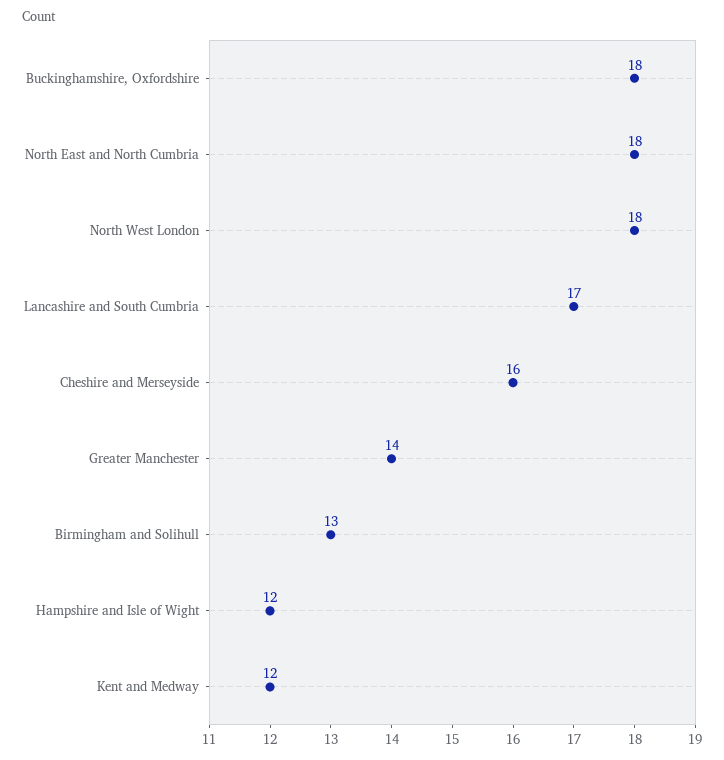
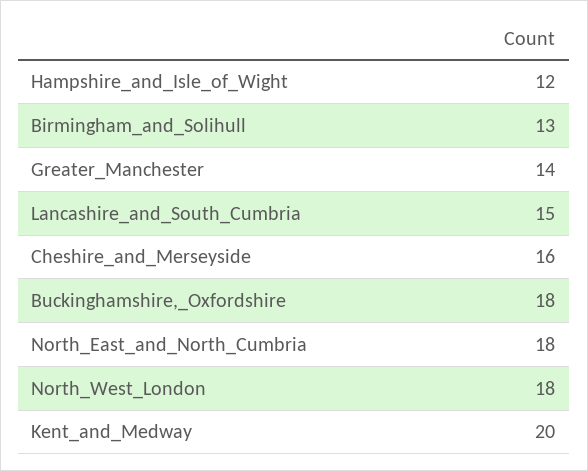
Lancashire and South Cumbria: 17 -> 15
Kent and Medway: 12 -> 20

